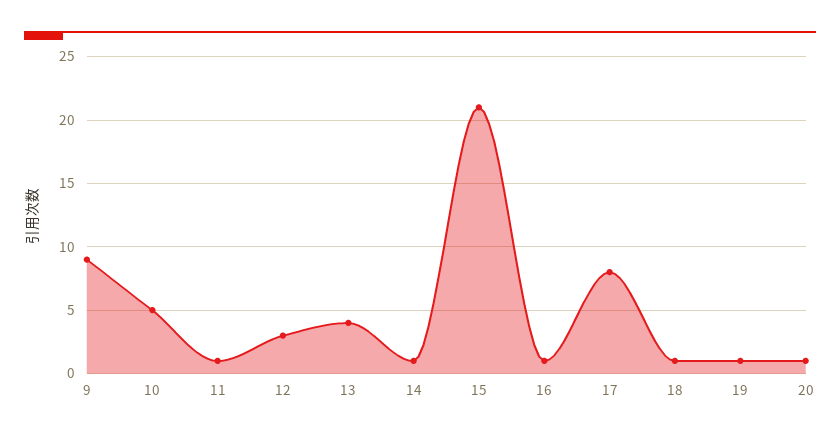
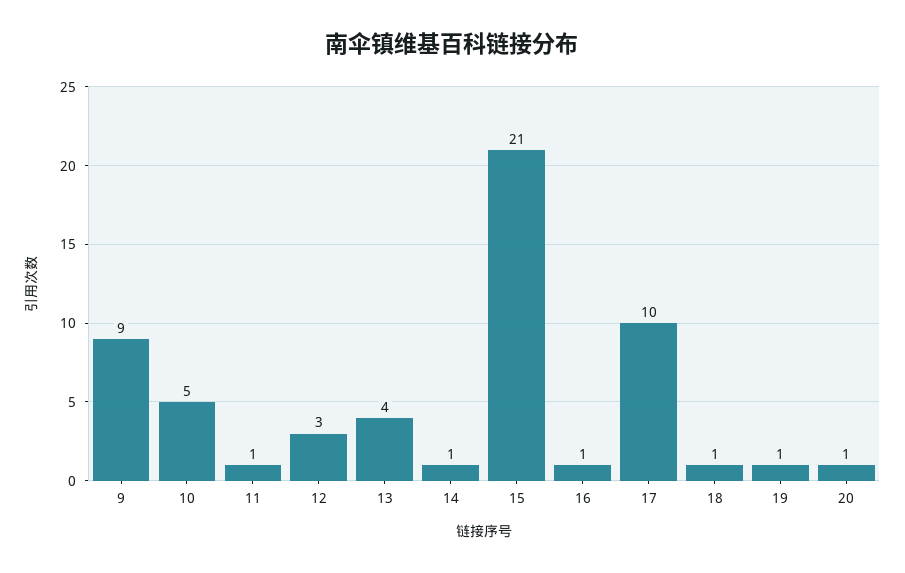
17: 8 -> 10

